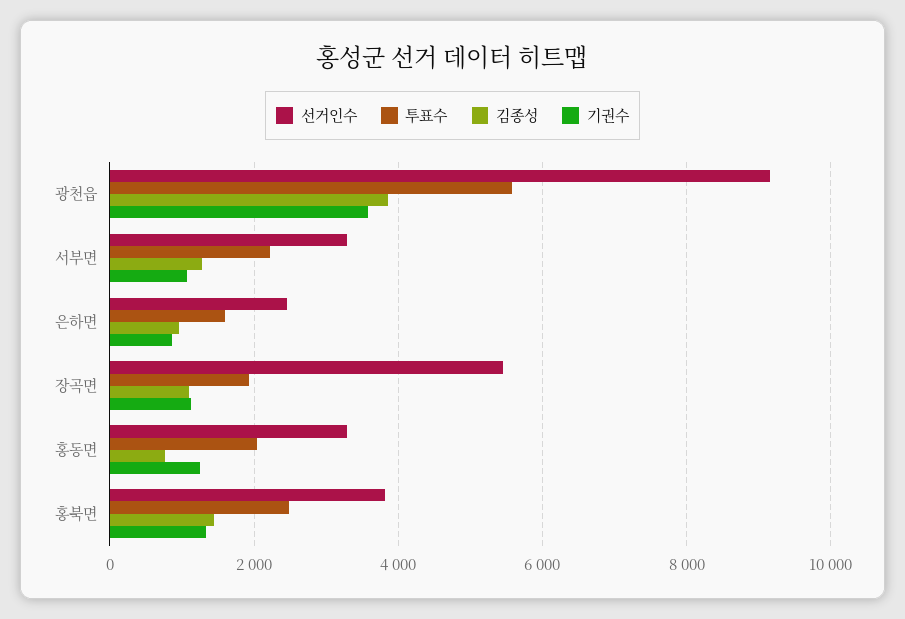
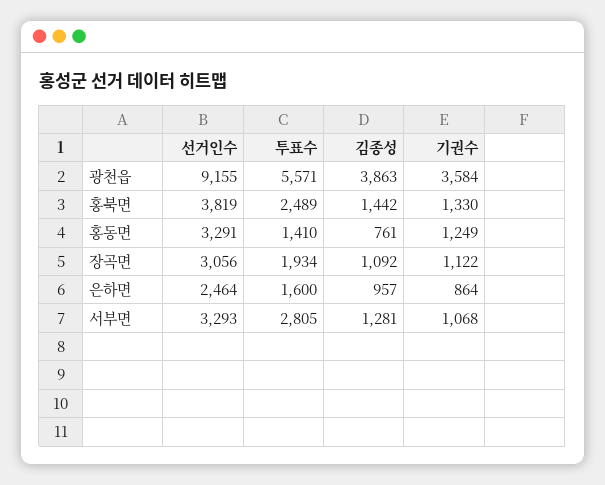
투표수, 서부면: 2200 -> 2805
선거인수, 장곡면: 5400 -> 3056
투표수, 홍동면: 2000 -> 1410

